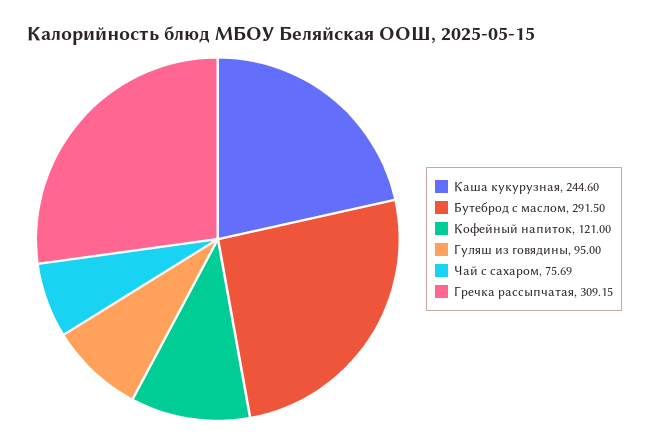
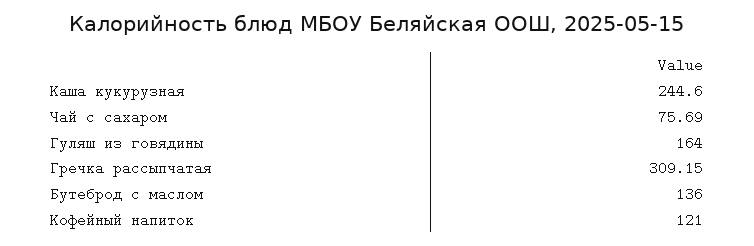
Бутеброд с маслом: 291.5 -> 136
Гуляш из говядины: 95 -> 164

